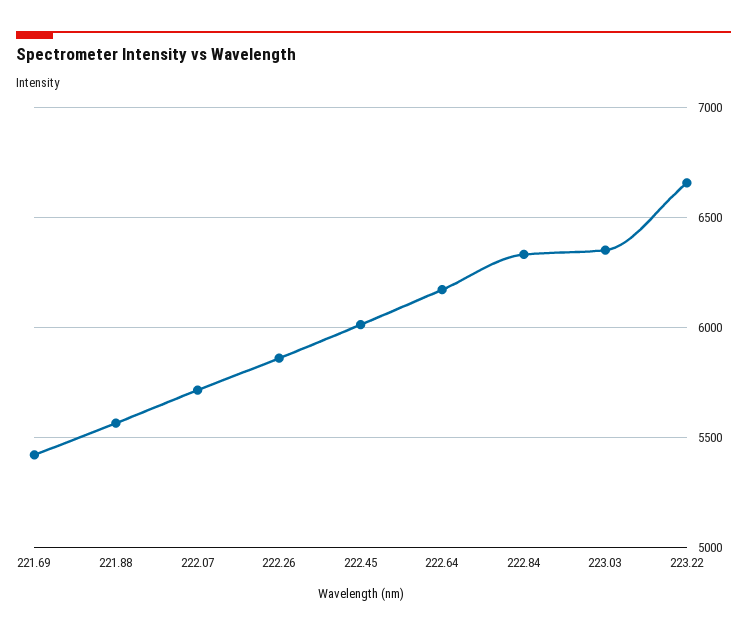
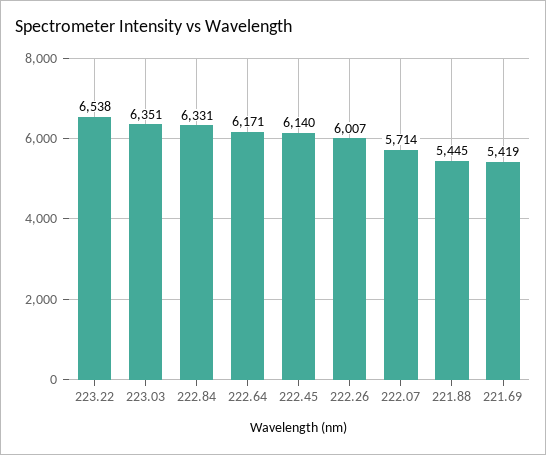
221.88: 5550 -> 5445
222.26: 5850 -> 6007
222.45: 6000 -> 6140
223.22: 6650 -> 6538

